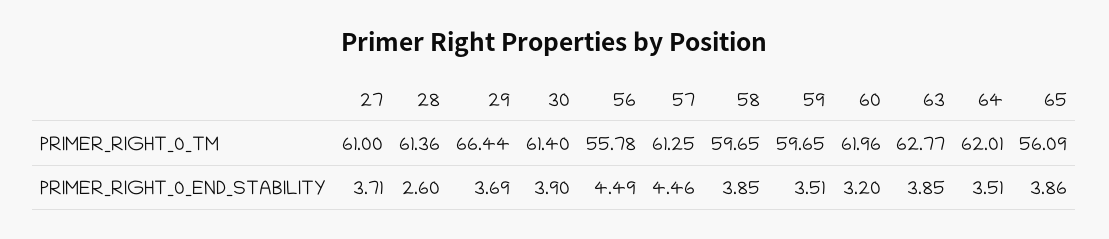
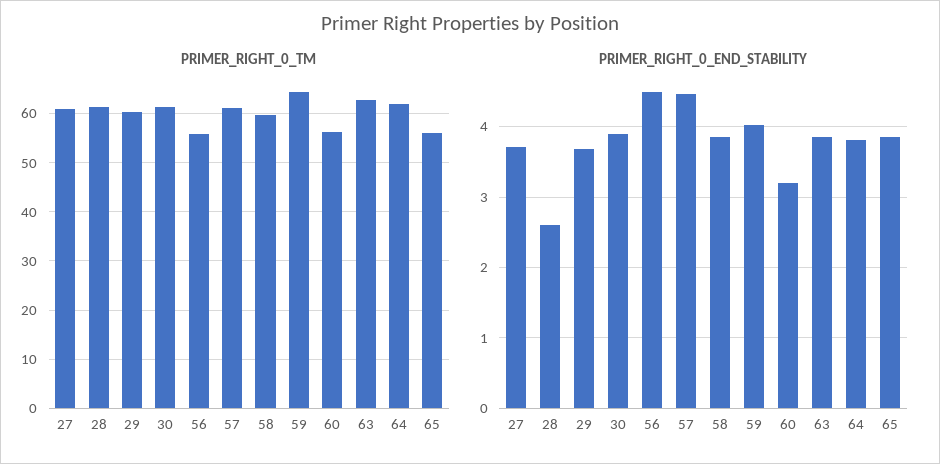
PRIMER_RIGHT_0_TM, 29: 66.44 -> 60
PRIMER_RIGHT_0_TM, 59: 59.65 -> 64
PRIMER_RIGHT_0_TM, 60: 61.96 -> 56
PRIMER_RIGHT_0_END_STABILITY, 59: 3.51 -> 4
PRIMER_RIGHT_0_END_STABILITY, 64: 3.51 -> 3.8

